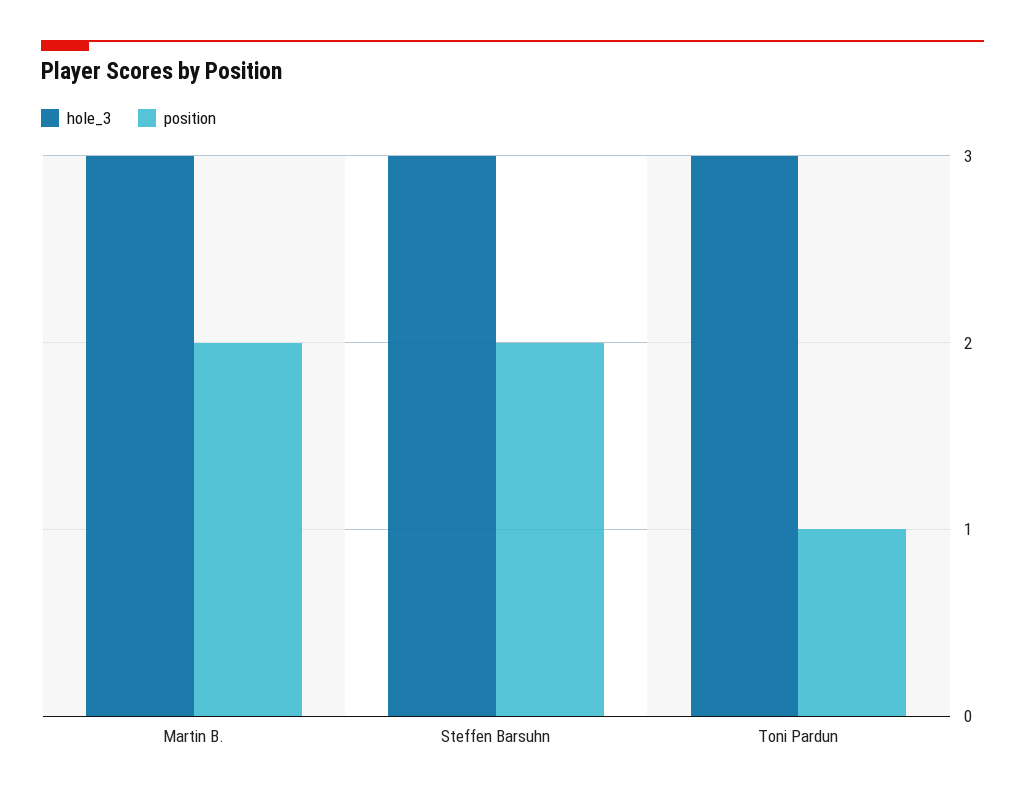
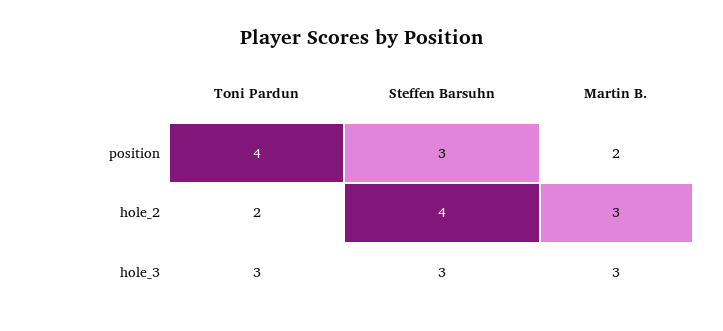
position, Steffen Barsuhn: 2 -> 3
position, Toni Pardun: 1 -> 4
hole_2, Toni Pardun: none -> 2
hole_2, Steffen Barsuhn: none -> 4
hole_2, Martin B.: none -> 3

